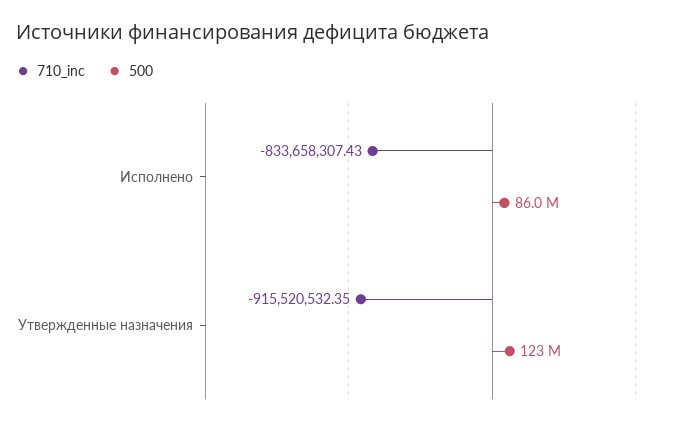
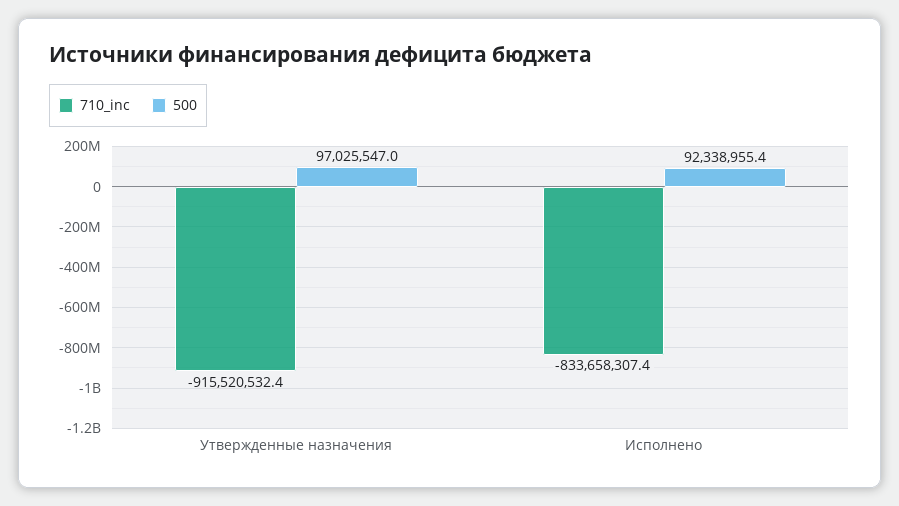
500, Исполнено: 86000000 -> 92338955.4
500, Утвержденные назначения: 123000000 -> 97025547

